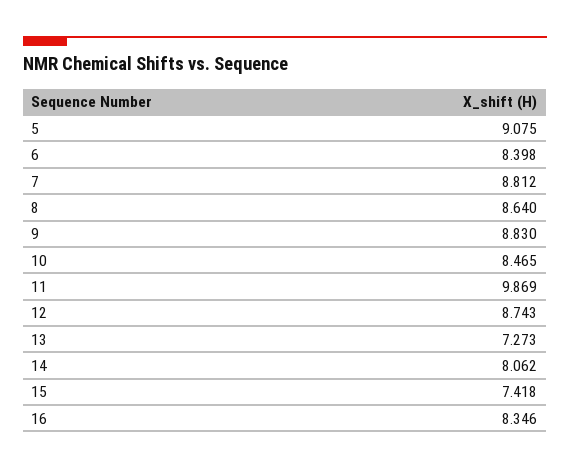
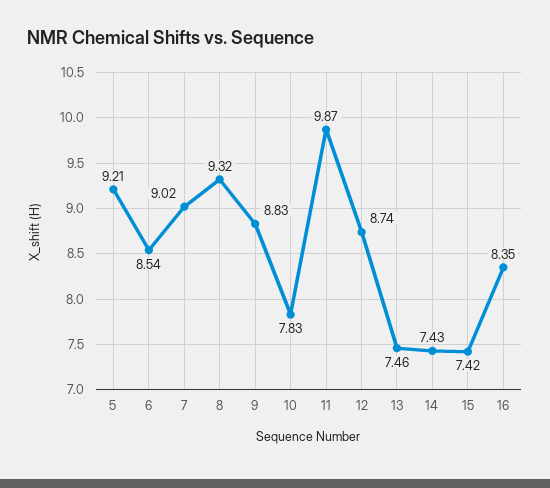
5: 9.075 -> 9.21
6: 8.398 -> 8.54
7: 8.812 -> 9.02
8: 8.64 -> 9.32
10: 8.465 -> 7.83
13: 7.273 -> 7.46
14: 8.062 -> 7.43

